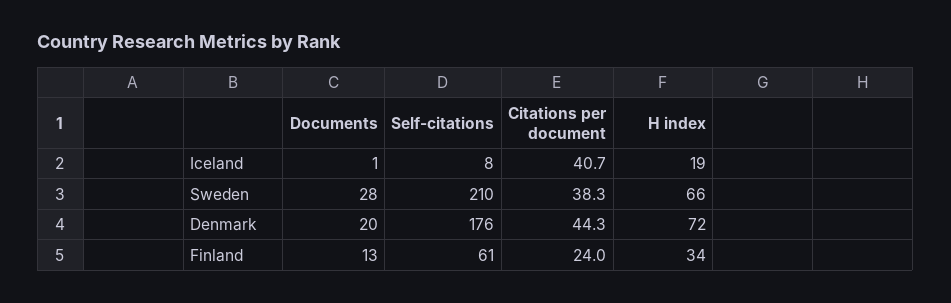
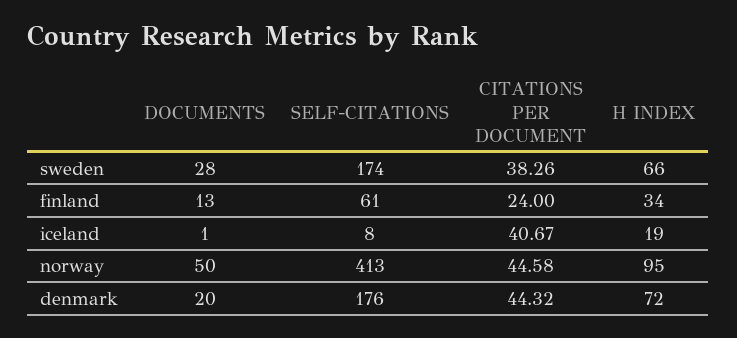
Self-citations, Sweden: 210 -> 174
Documents, norway: none -> 50
Self-citations, norway: none -> 413
Citations per document, norway: none -> 44.58
H index, norway: none -> 95

